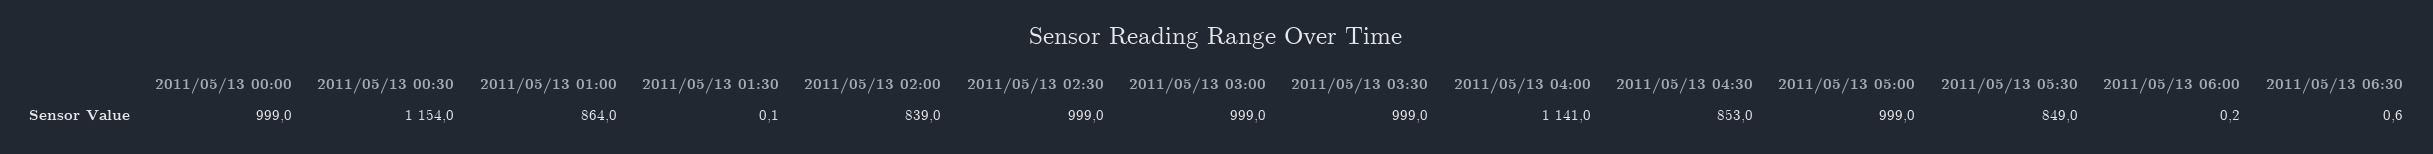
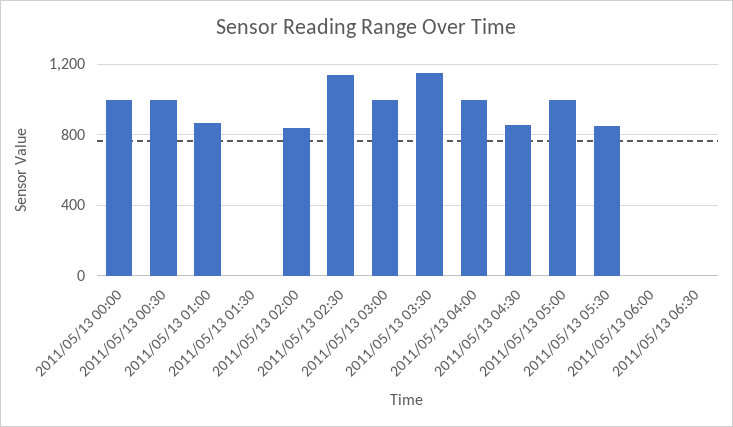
2011/05/13 00:30: 1154 -> 1000
2011/05/13 02:30: 999 -> 1150
2011/05/13 03:30: 999 -> 1150
2011/05/13 04:00: 1141 -> 1000

